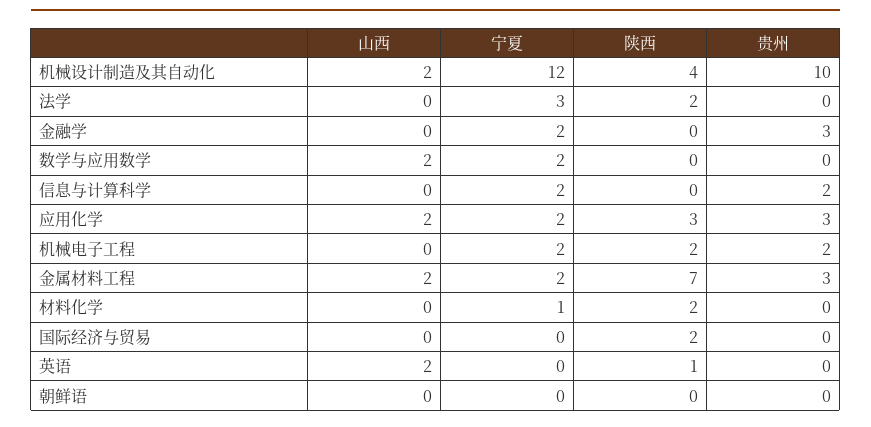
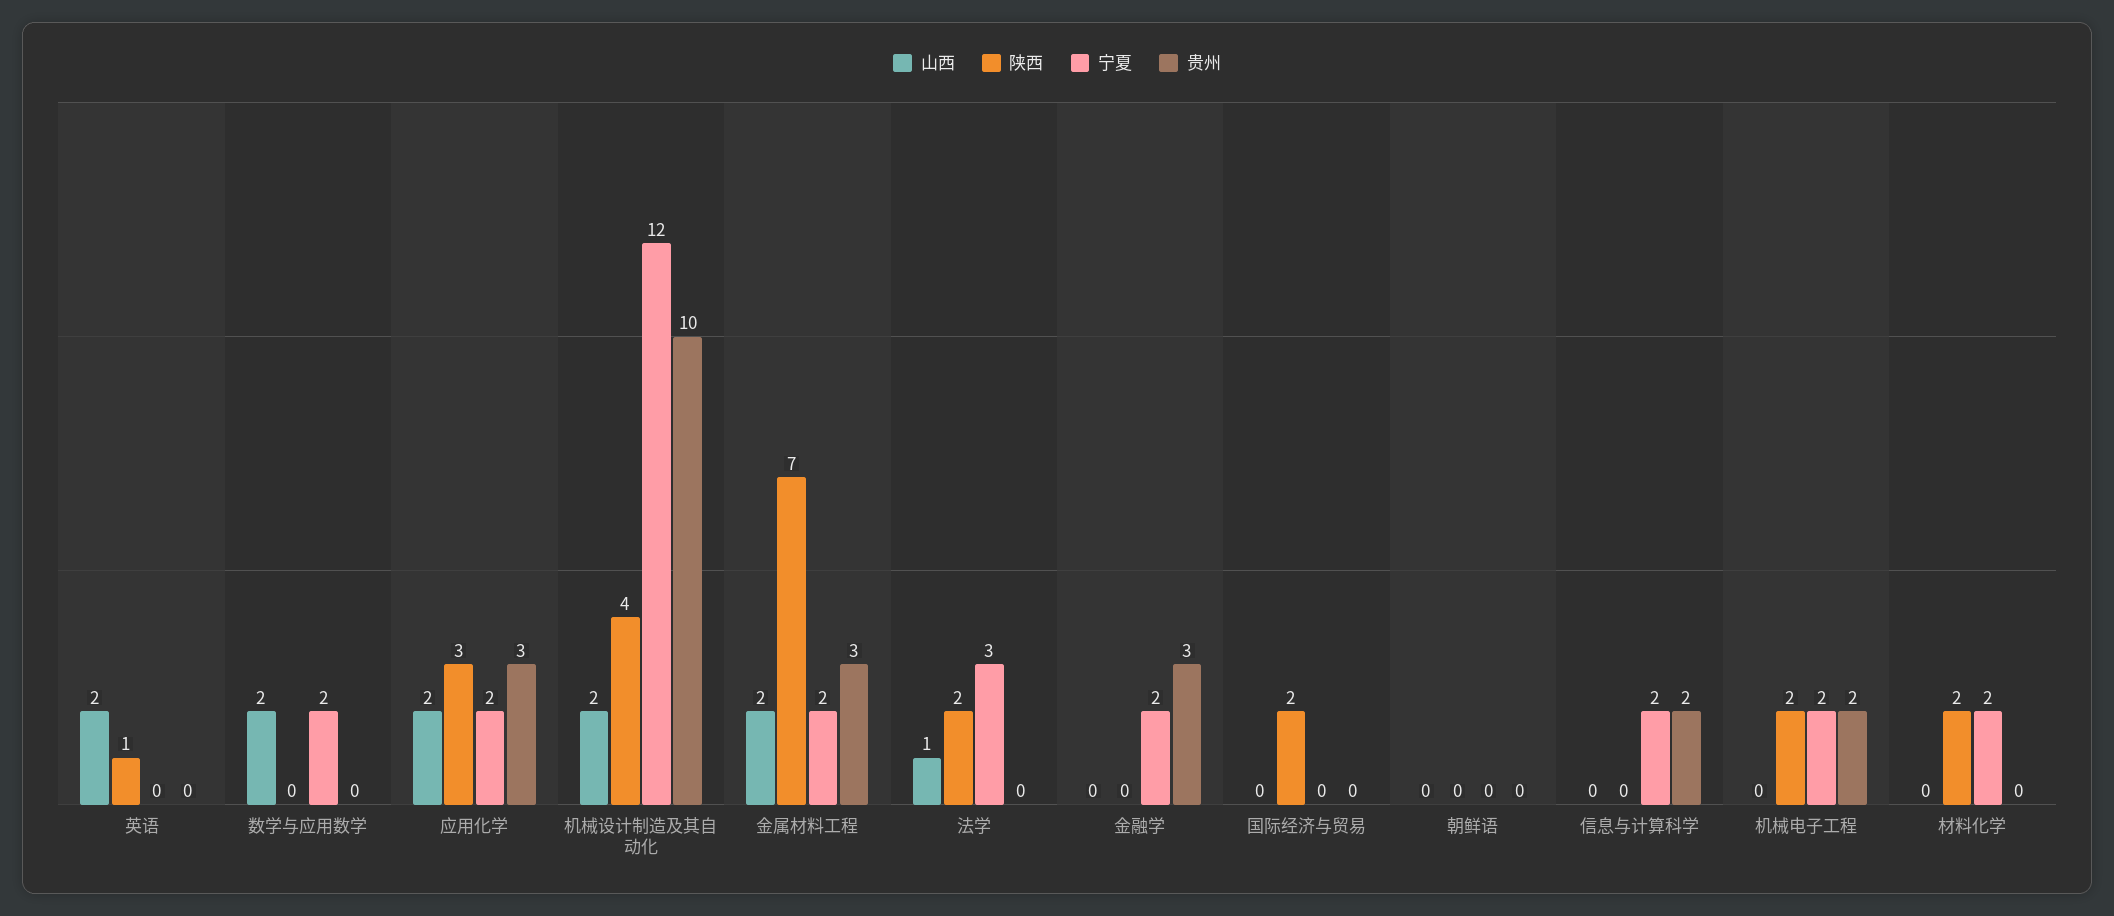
山西, 法学: 0 -> 1
宁夏, 材料化学: 1 -> 2

